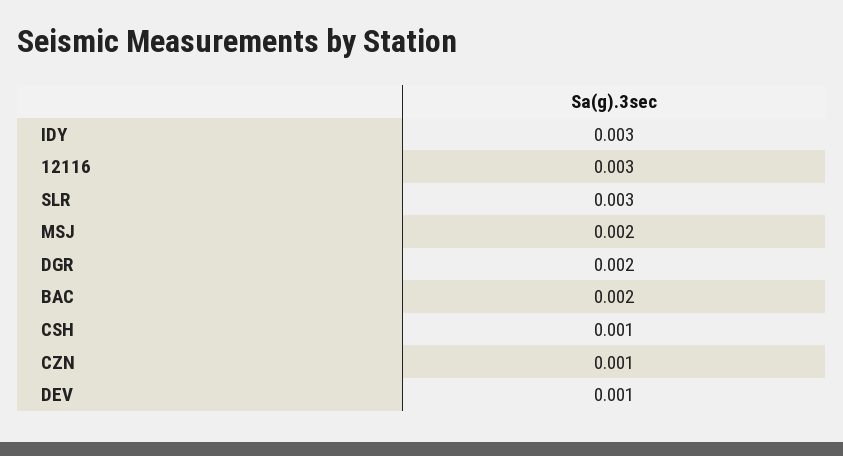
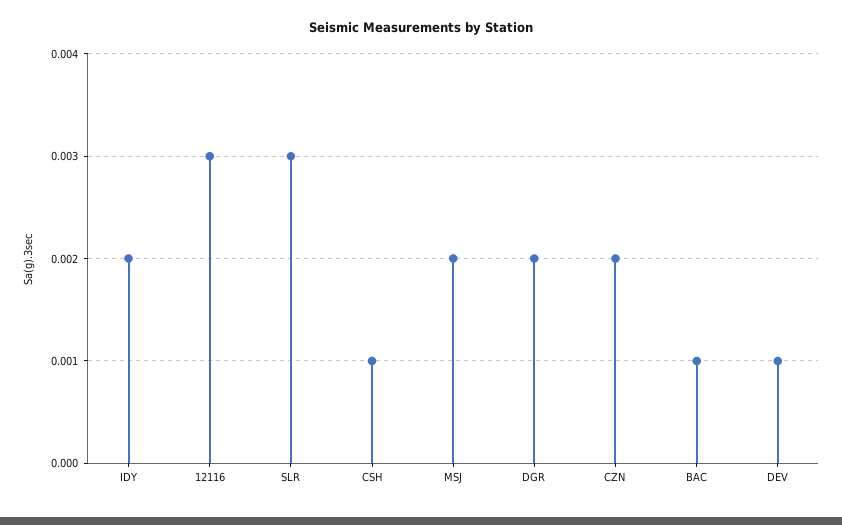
IDY: 0.003 -> 0.002
BAC: 0.002 -> 0.001
CZN: 0.001 -> 0.002

